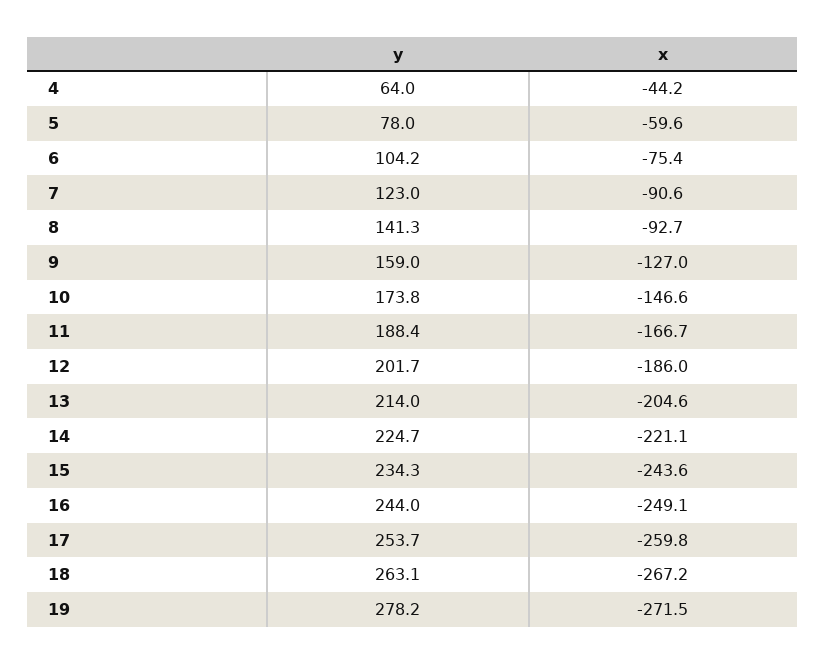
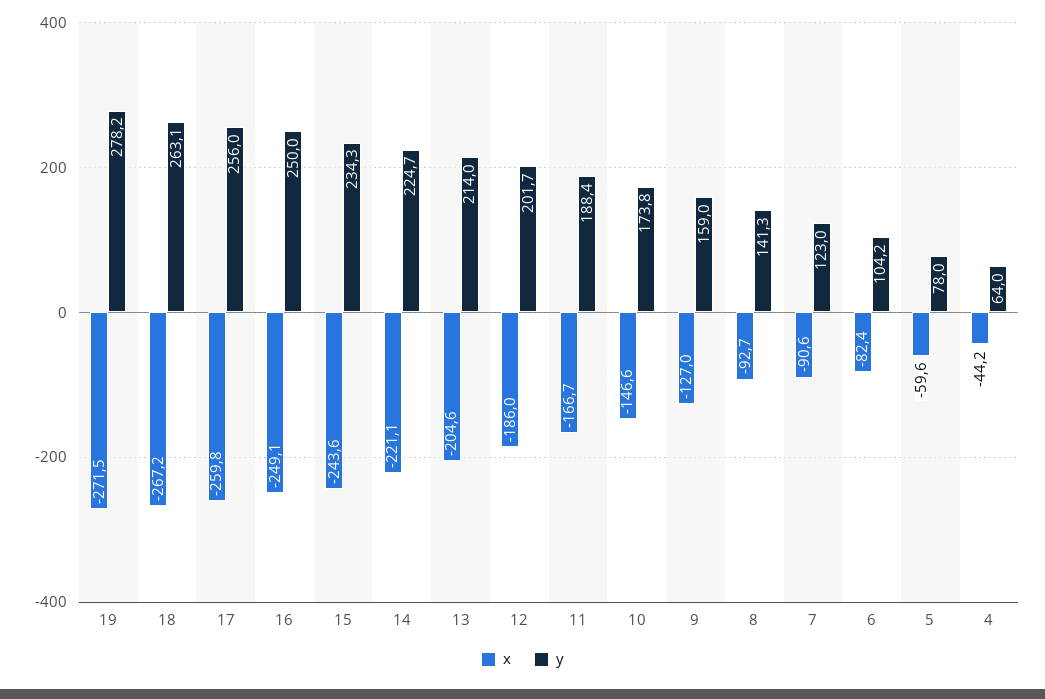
x, 6: -75.4 -> -82.4
y, 16: 244 -> 250
y, 17: 253.7 -> 256

